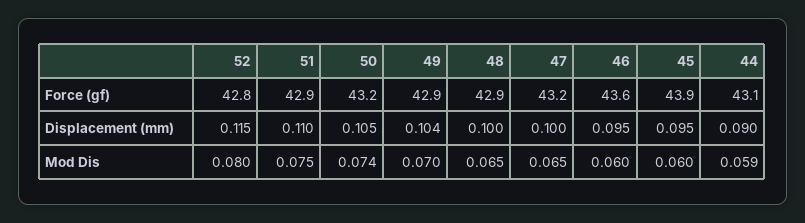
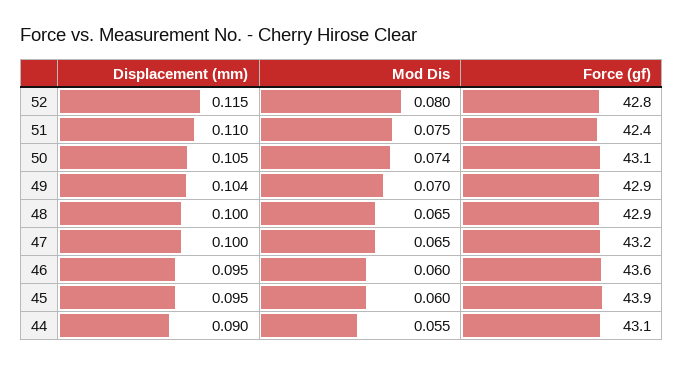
51, Force (gf): 42.9 -> 42.4
50, Force (gf): 43.2 -> 43.1
44, Mod Dis: 0.059 -> 0.055

